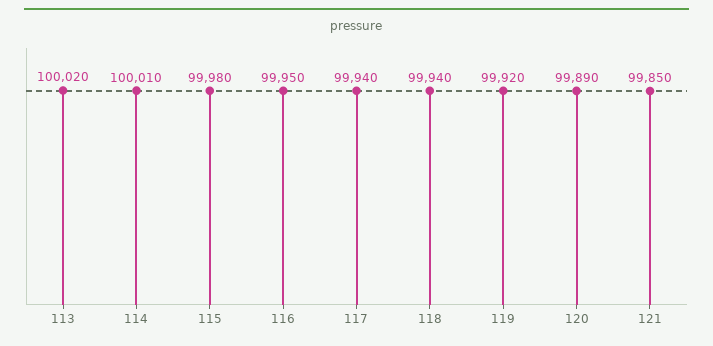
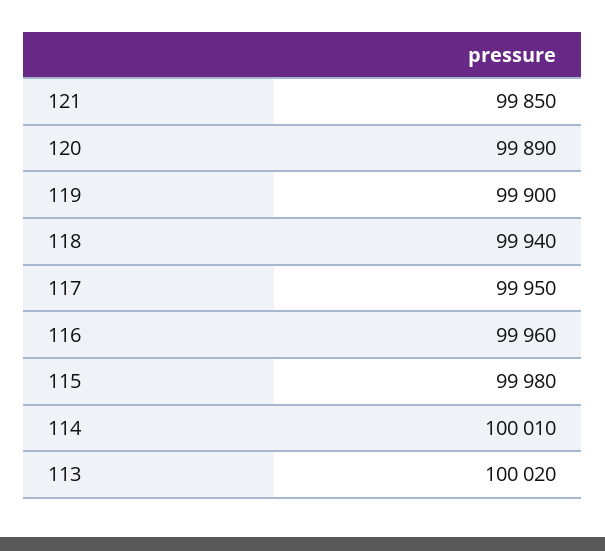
116: 99950 -> 99960
117: 99940 -> 99950
119: 99920 -> 99900

